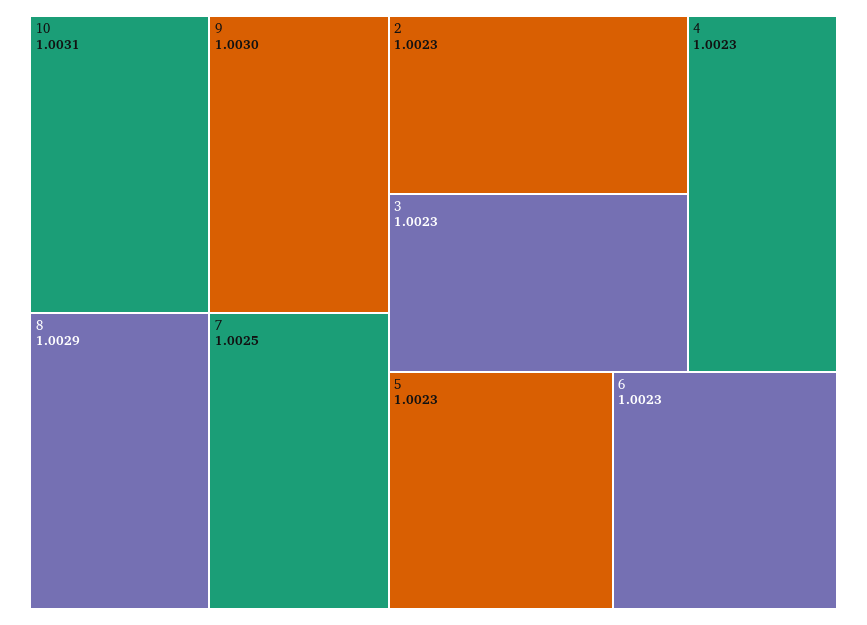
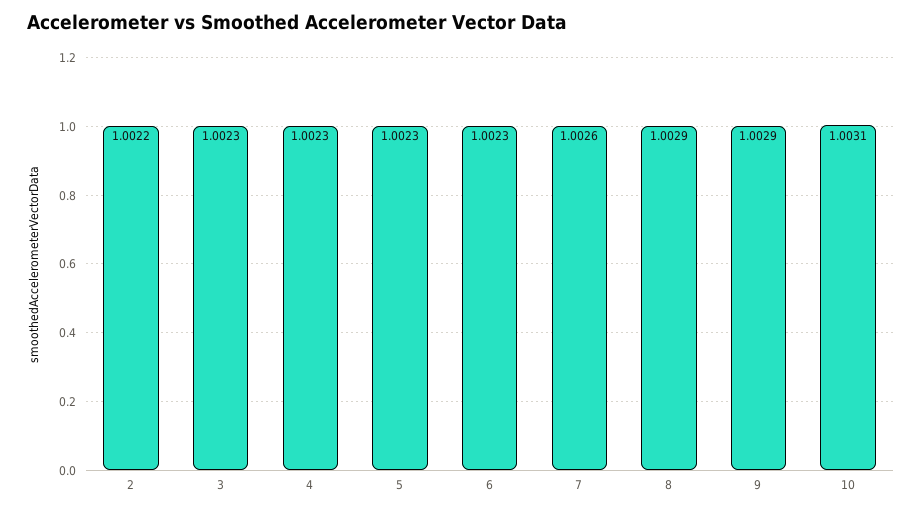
9: 1.003 -> 1.0029
7: 1.0025 -> 1.0026
2: 1.0023 -> 1.0022

